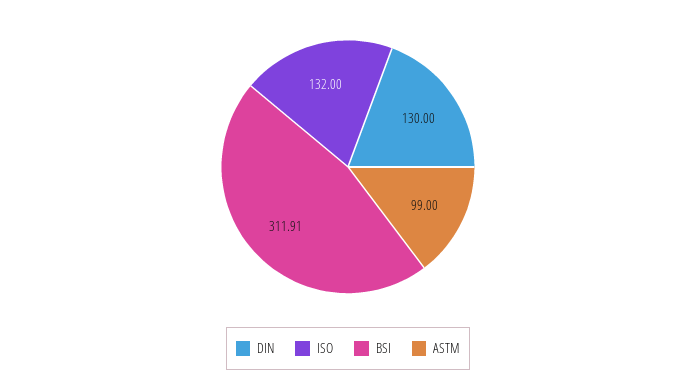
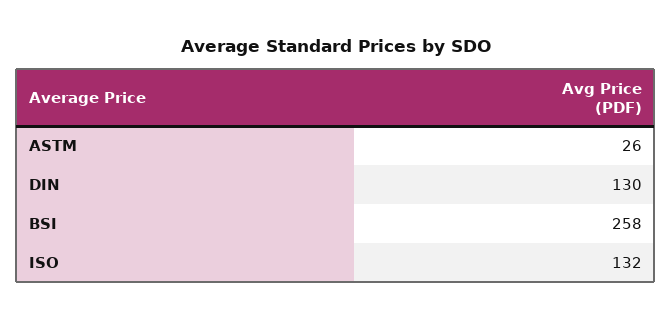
BSI: 311.91 -> 258
ASTM: 99 -> 26

